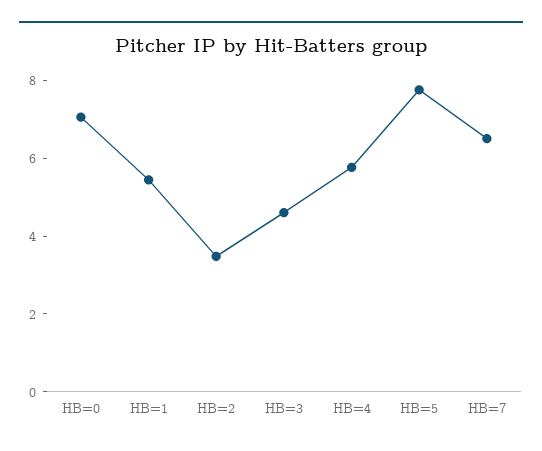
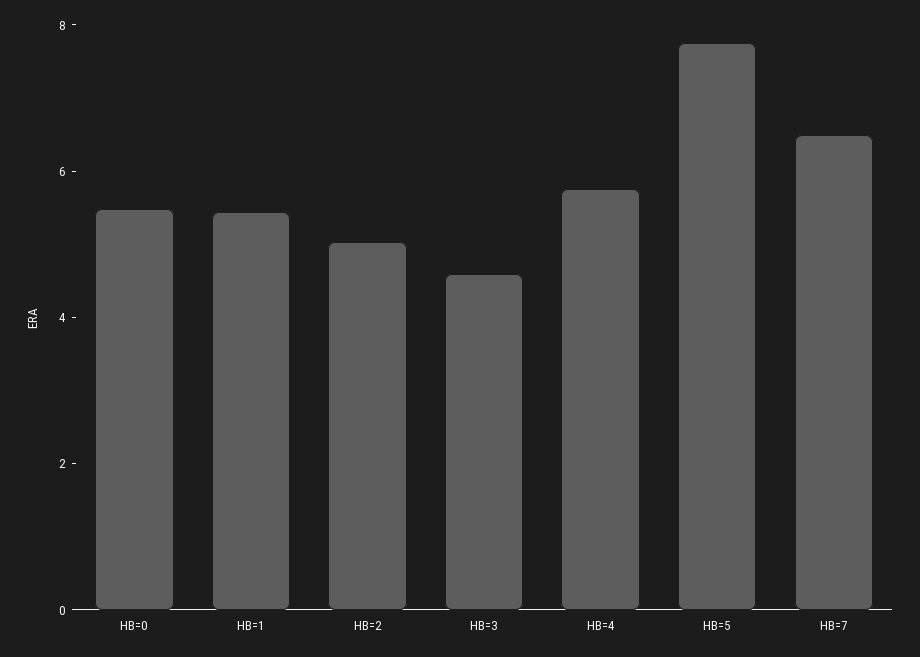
HB=0: 7 -> 5.5
HB=2: 3.5 -> 5

